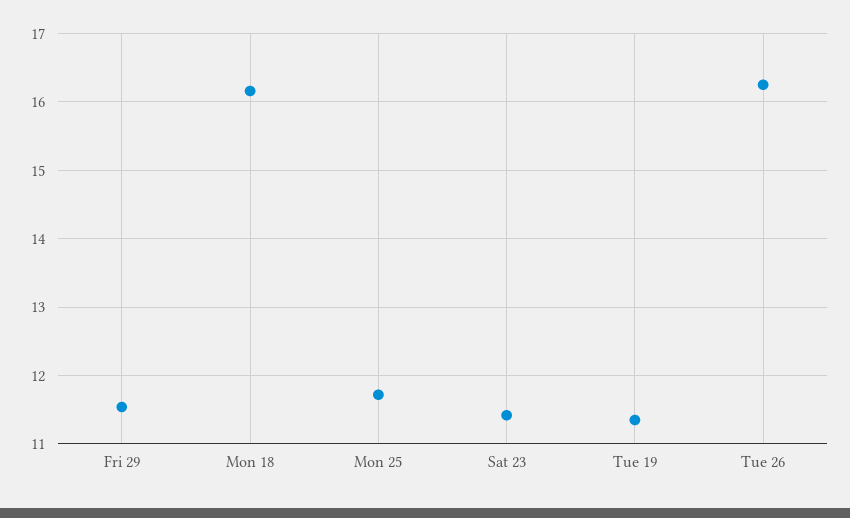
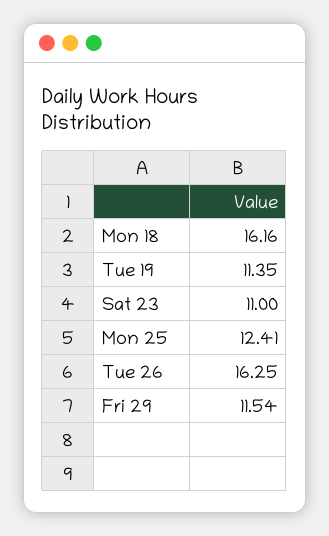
Mon 25: 11.7 -> 12.41
Sat 23: 11.4 -> 11

